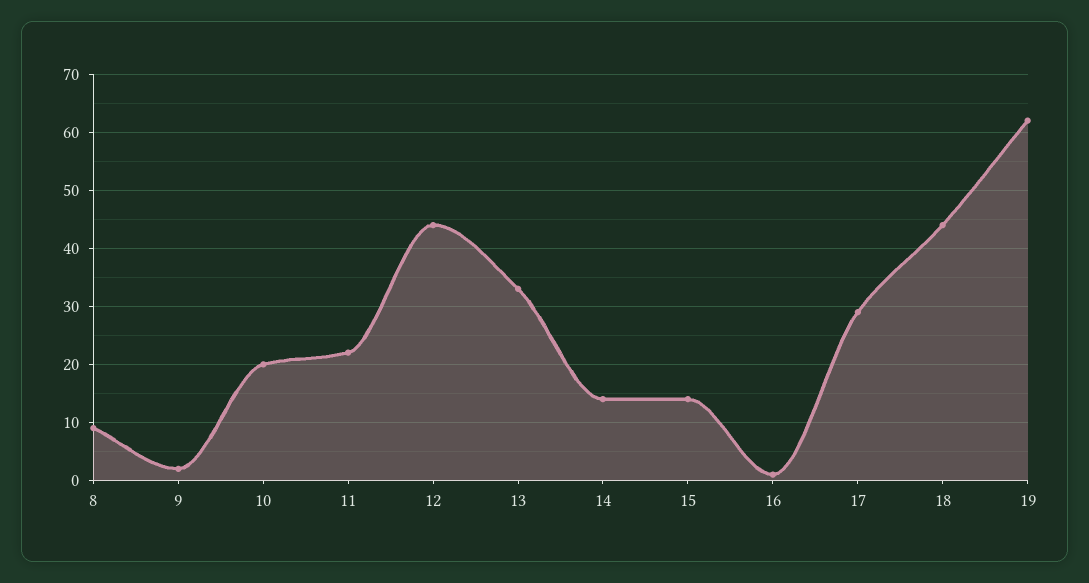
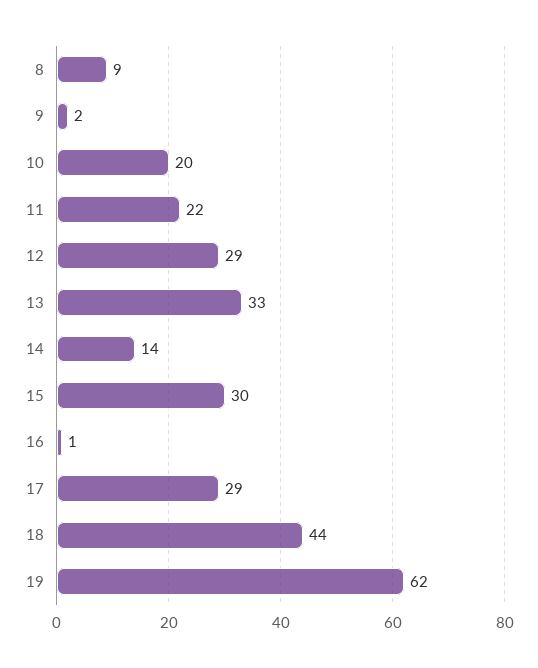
12: 45 -> 29
15: 15 -> 30

